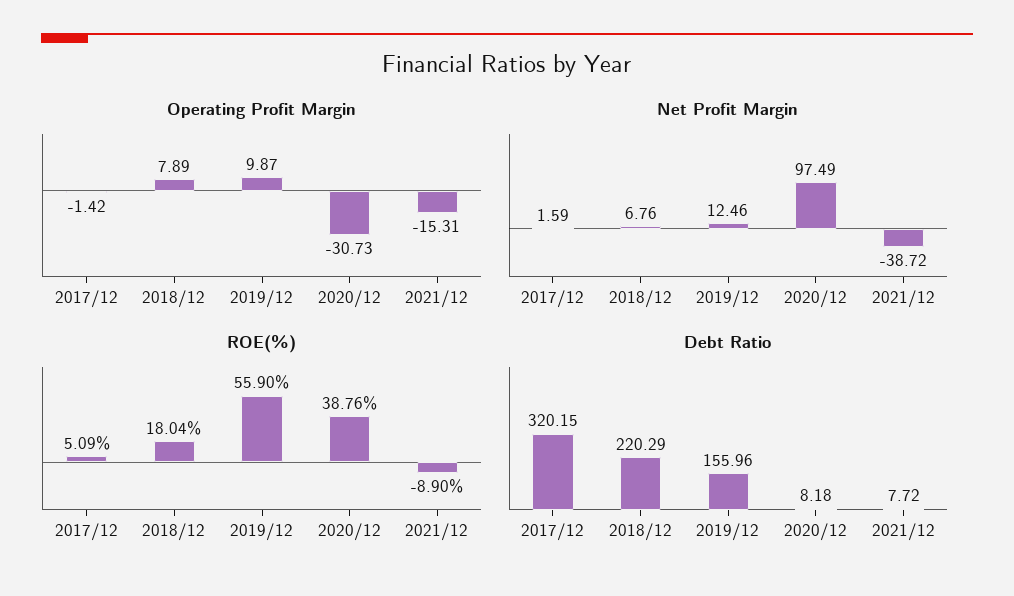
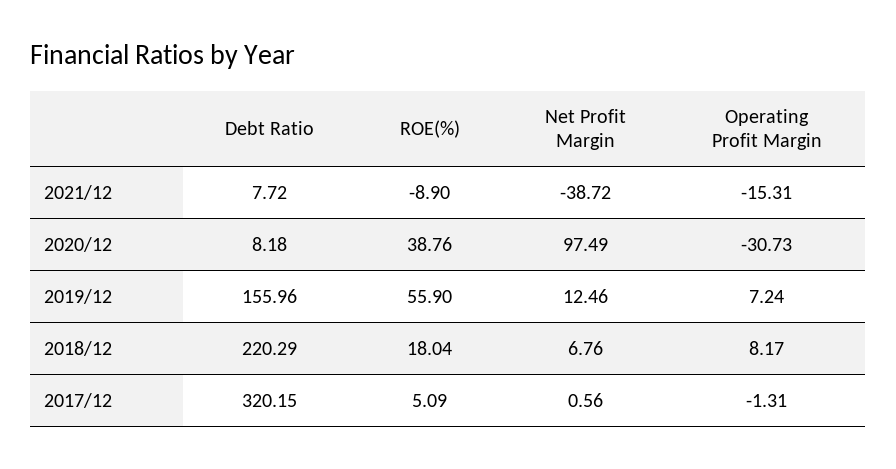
Operating Profit Margin, 2017/12: -1.42 -> -1.31
Operating Profit Margin, 2018/12: 7.89 -> 8.17
Operating Profit Margin, 2019/12: 9.87 -> 7.24
Net Profit Margin, 2017/12: 1.59 -> 0.56

